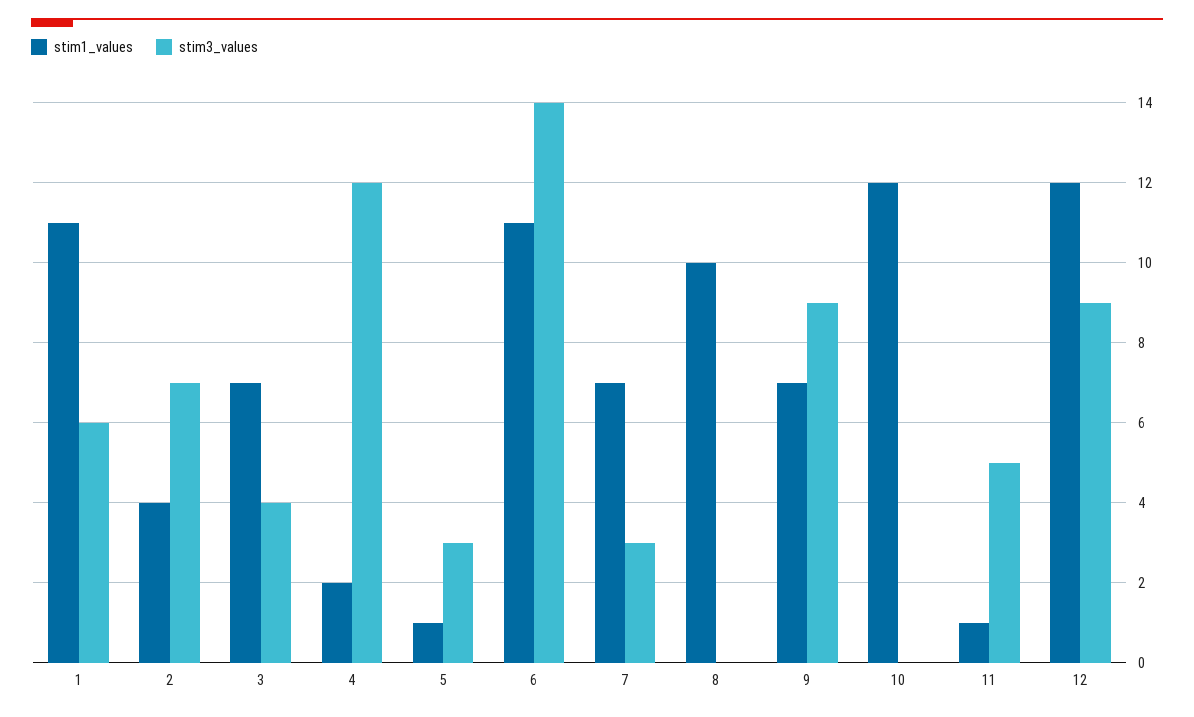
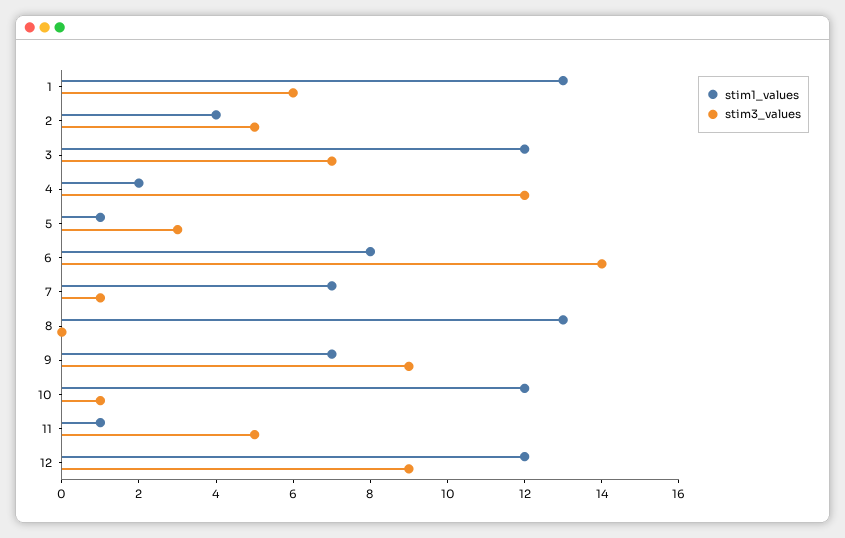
stim1_values, 1: 11 -> 13
stim3_values, 2: 7 -> 5
stim1_values, 3: 7 -> 12
stim3_values, 3: 4 -> 7
stim1_values, 6: 11 -> 8
stim3_values, 7: 3 -> 1
stim1_values, 8: 10 -> 13
stim3_values, 10: 0 -> 1

